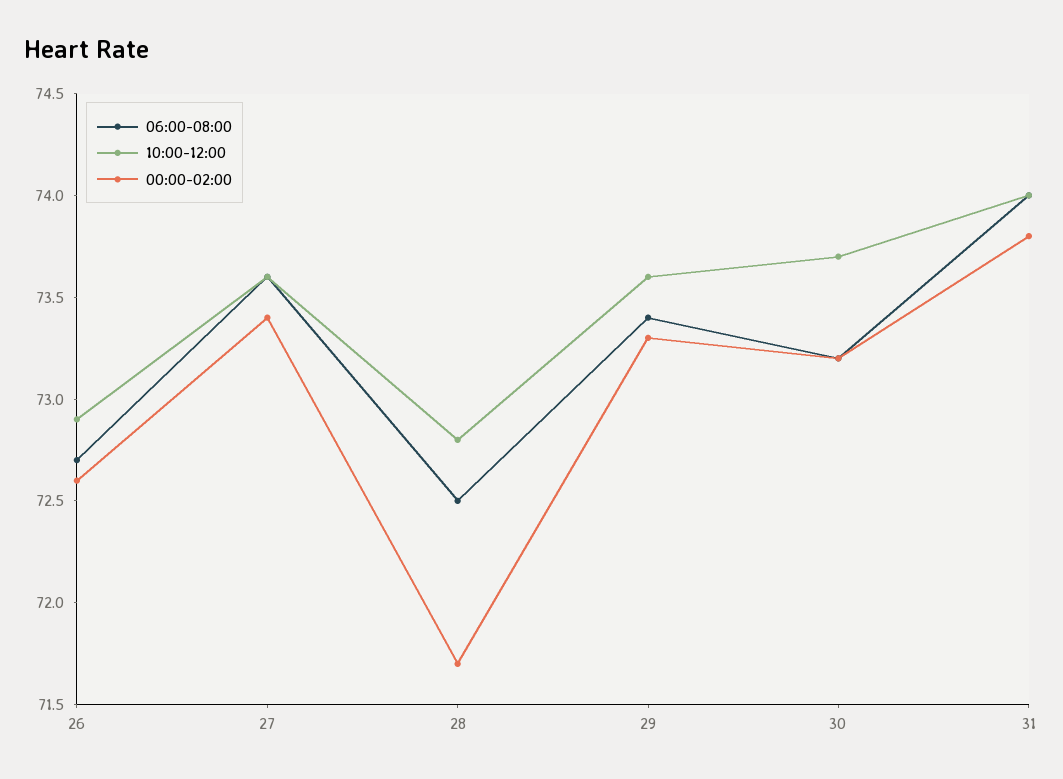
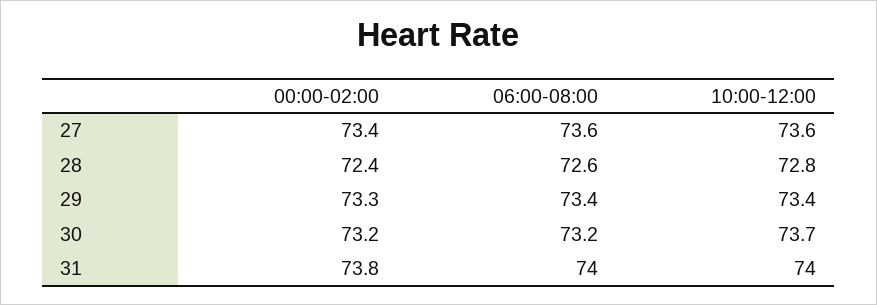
06:00-08:00, 26: 72.7 -> none
10:00-12:00, 26: 72.9 -> none
00:00-02:00, 26: 72.6 -> none
06:00-08:00, 28: 72.5 -> 72.6
00:00-02:00, 28: 71.7 -> 72.4
10:00-12:00, 29: 73.6 -> 73.4

